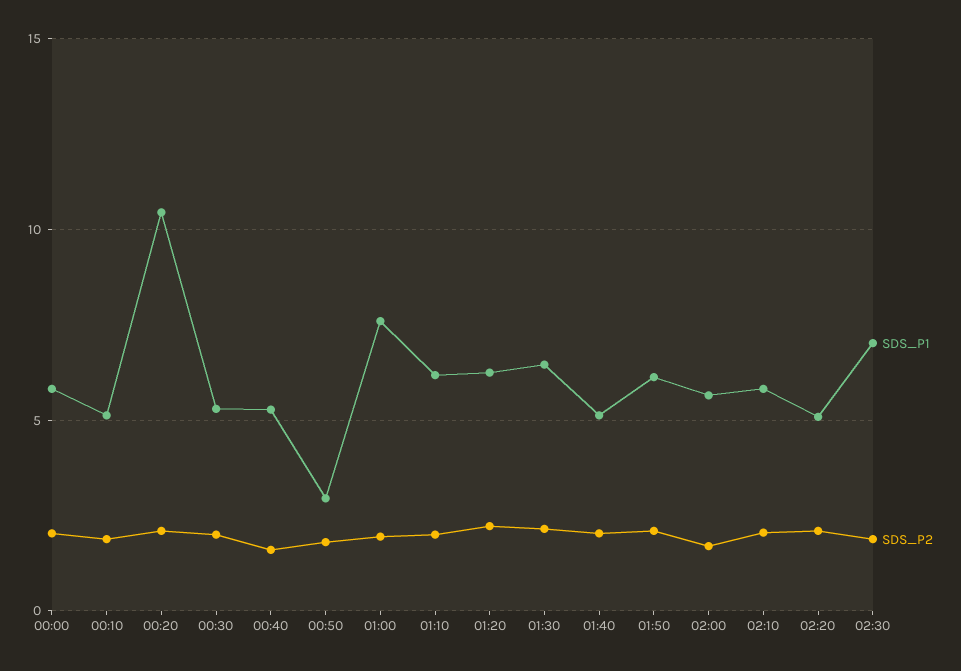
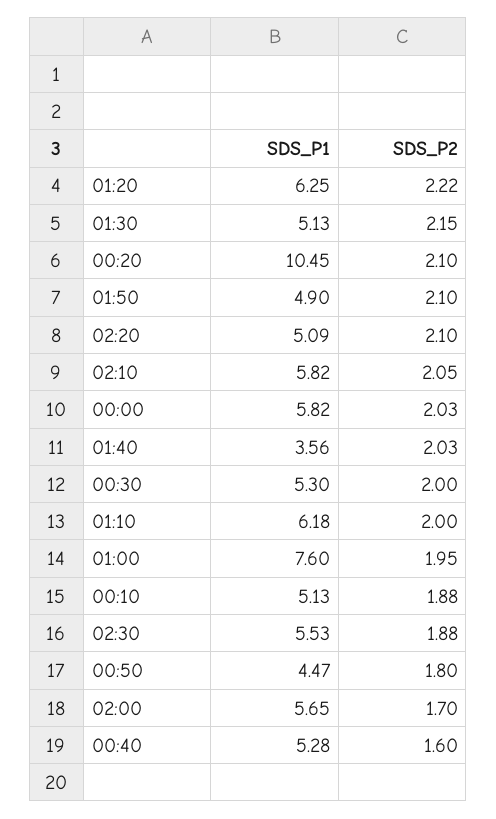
SDS_P1, 00:50: 3 -> 4.47
SDS_P1, 01:30: 6.5 -> 5.13
SDS_P1, 01:40: 5 -> 3.56
SDS_P1, 01:50: 6 -> 4.9
SDS_P1, 02:30: 7 -> 5.53

